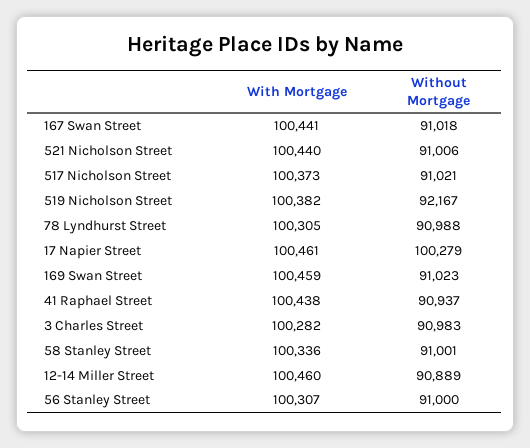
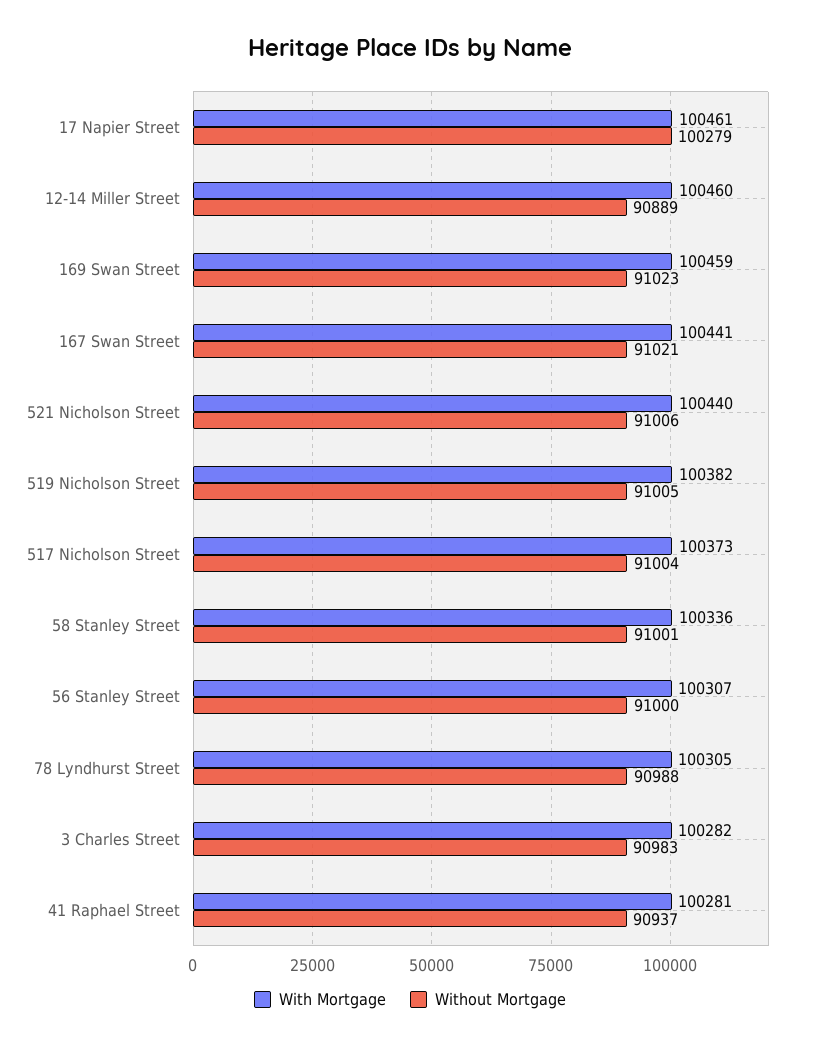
Without Mortgage, 167 Swan Street: 91018 -> 91021
Without Mortgage, 517 Nicholson Street: 91021 -> 91004
Without Mortgage, 519 Nicholson Street: 92167 -> 91005
With Mortgage, 41 Raphael Street: 100438 -> 100281

